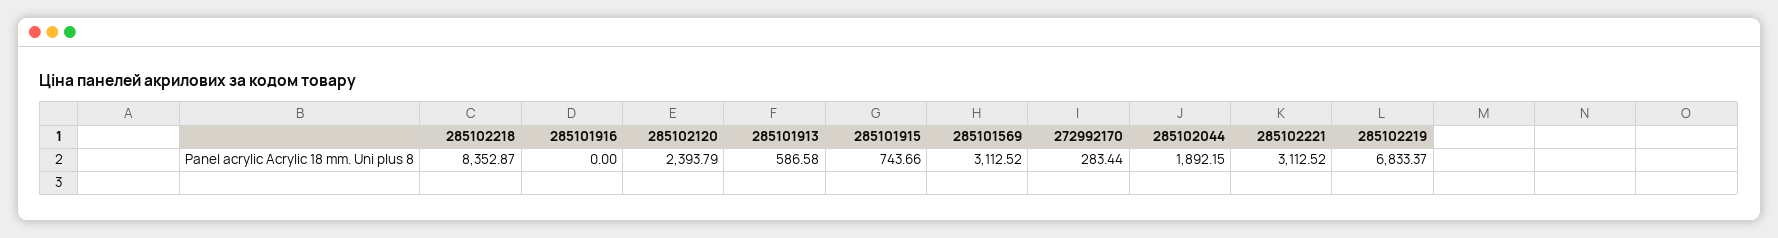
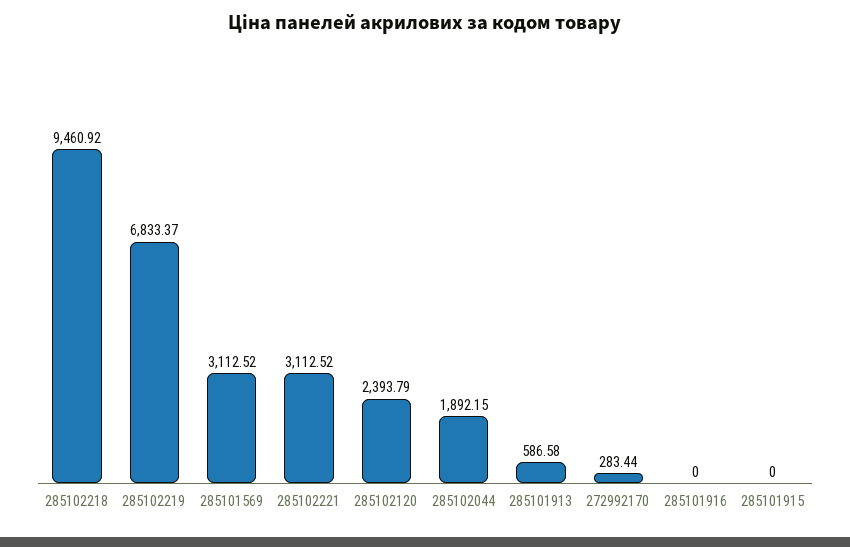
285102218: 8352.87 -> 9460.92
285101915: 743.66 -> 0

